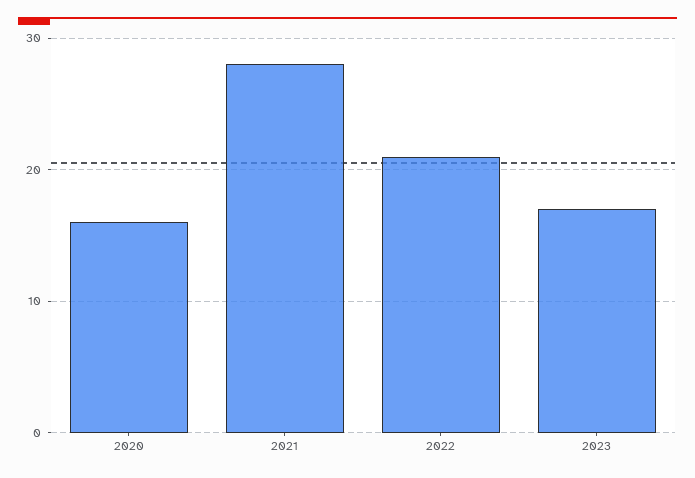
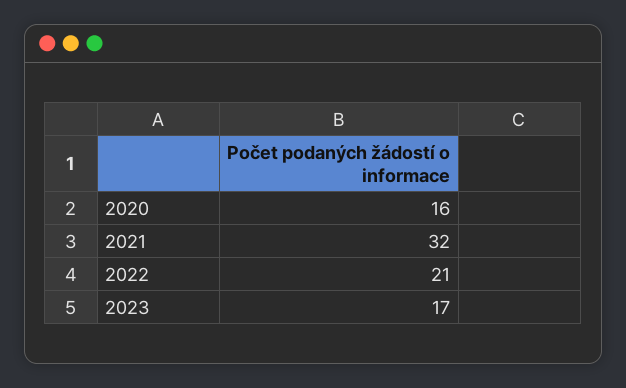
2021: 28 -> 32

